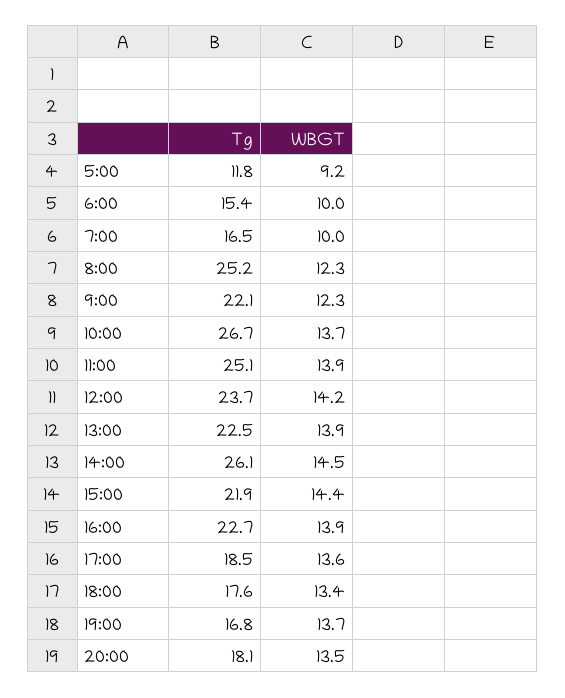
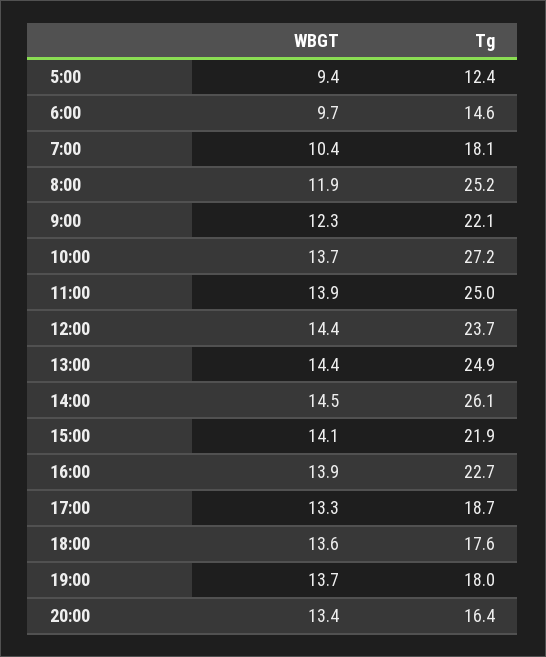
Tg, 5:00: 11.8 -> 12.4
WBGT, 5:00: 9.2 -> 9.4
Tg, 6:00: 15.4 -> 14.6
WBGT, 6:00: 10 -> 9.7
Tg, 7:00: 16.5 -> 18.1
WBGT, 7:00: 10 -> 10.4
WBGT, 8:00: 12.3 -> 11.9
Tg, 10:00: 26.7 -> 27.2
Tg, 11:00: 25.1 -> 25
WBGT, 12:00: 14.2 -> 14.4
Tg, 13:00: 22.5 -> 24.9
WBGT, 13:00: 13.9 -> 14.4
WBGT, 15:00: 14.4 -> 14.1
Tg, 17:00: 18.5 -> 18.7
WBGT, 17:00: 13.6 -> 13.3
WBGT, 18:00: 13.4 -> 13.6
Tg, 19:00: 16.8 -> 18
Tg, 20:00: 18.1 -> 16.4
WBGT, 20:00: 13.5 -> 13.4

